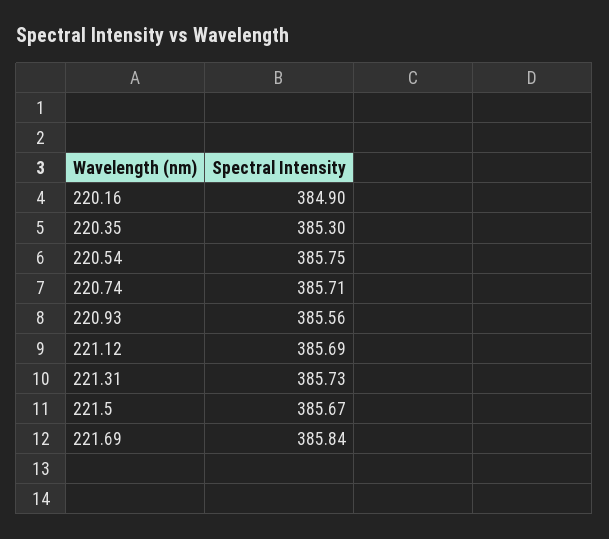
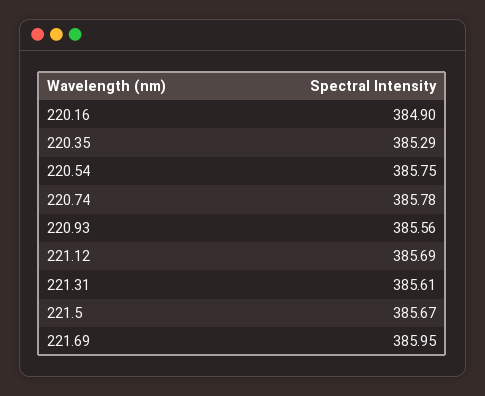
220.35: 385.3 -> 385.29
220.74: 385.71 -> 385.78
221.31: 385.73 -> 385.61
221.69: 385.84 -> 385.95

